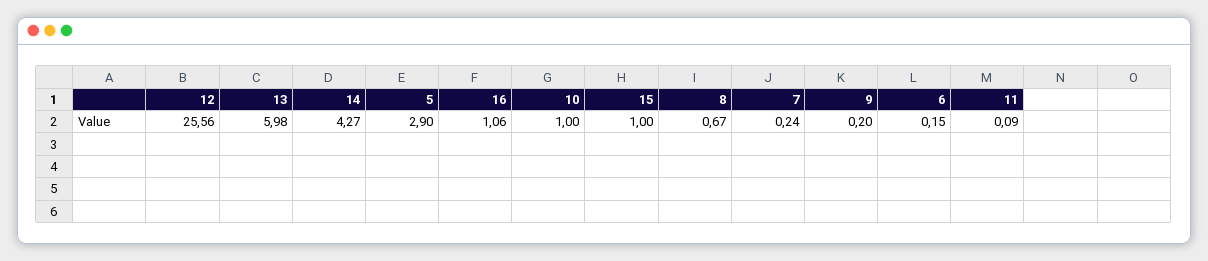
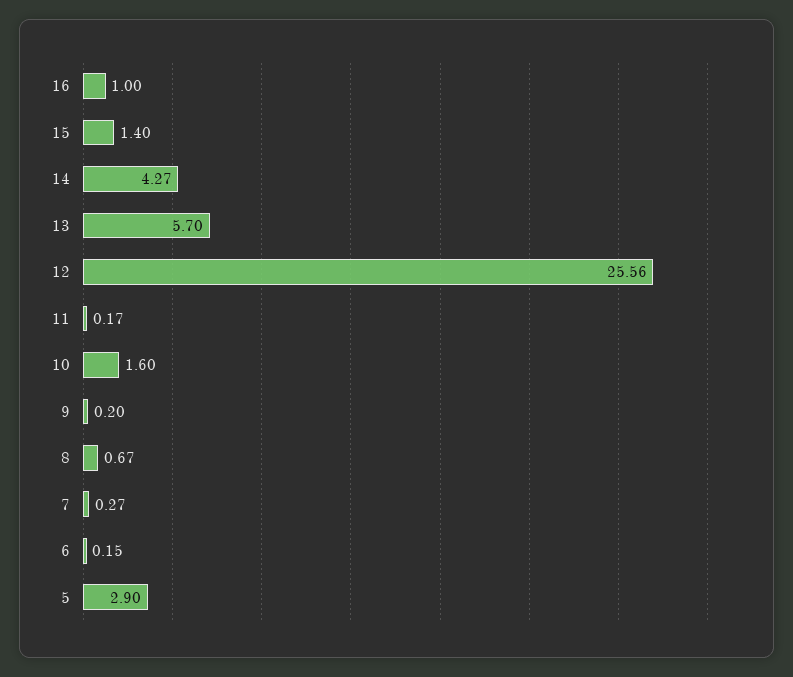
13: 5.98 -> 5.7
16: 1.06 -> 1
10: 1 -> 1.6
15: 1 -> 1.4
7: 0.24 -> 0.27
11: 0.09 -> 0.17

